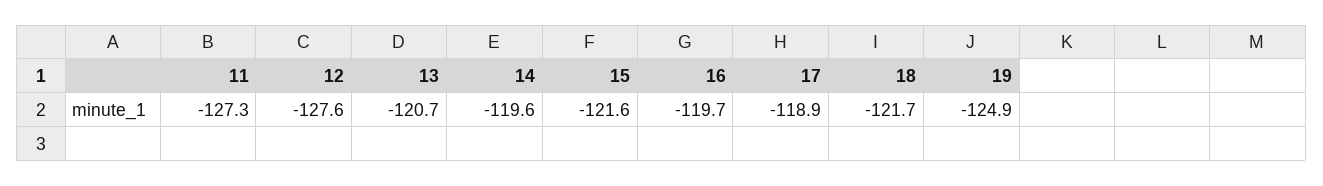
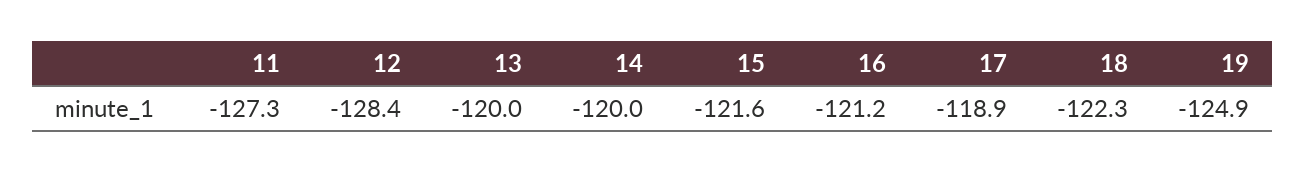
12: -127.6 -> -128.4
13: -120.7 -> -120
14: -119.6 -> -120
16: -119.7 -> -121.2
18: -121.7 -> -122.3

